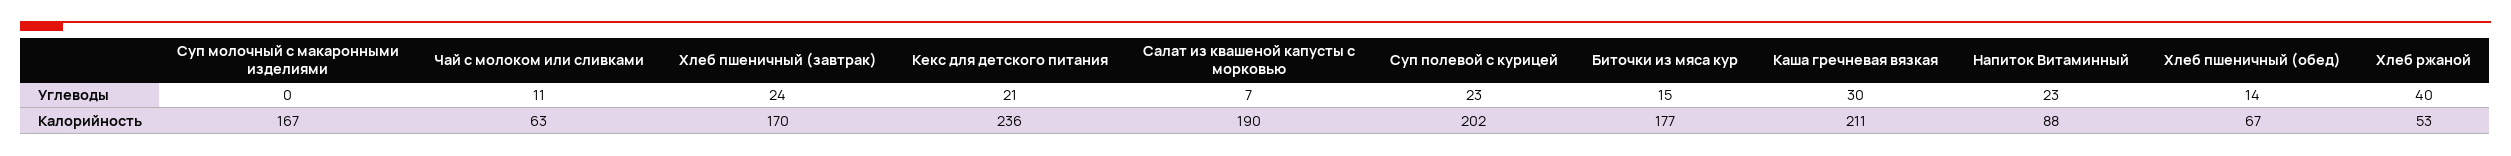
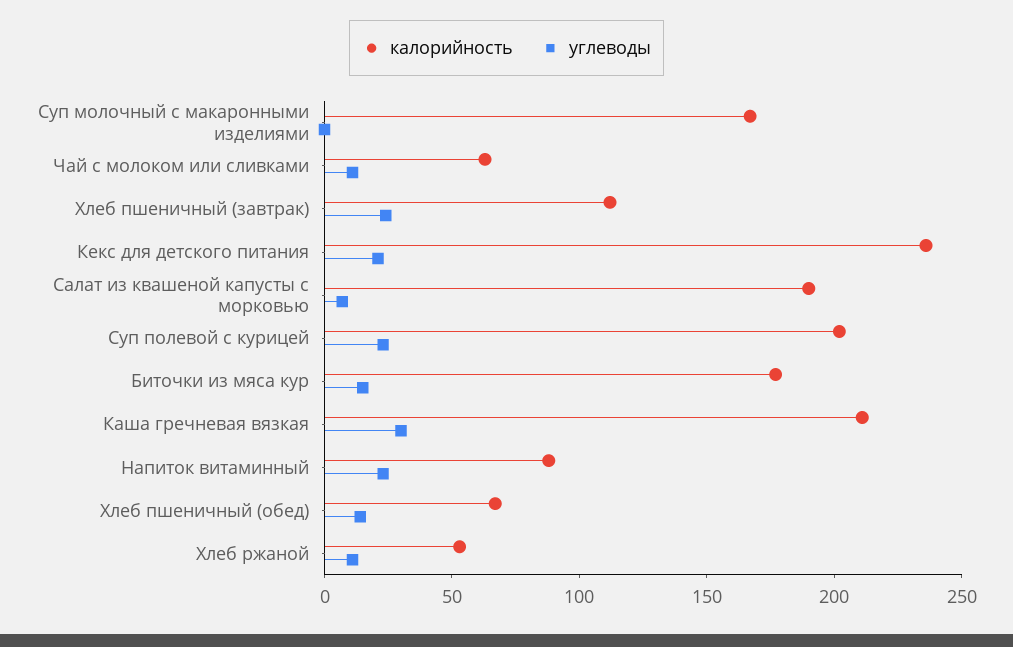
Углеводы, Хлеб ржаной: 40 -> 10
Калорийность, Хлеб пшеничный (завтрак): 170 -> 110

